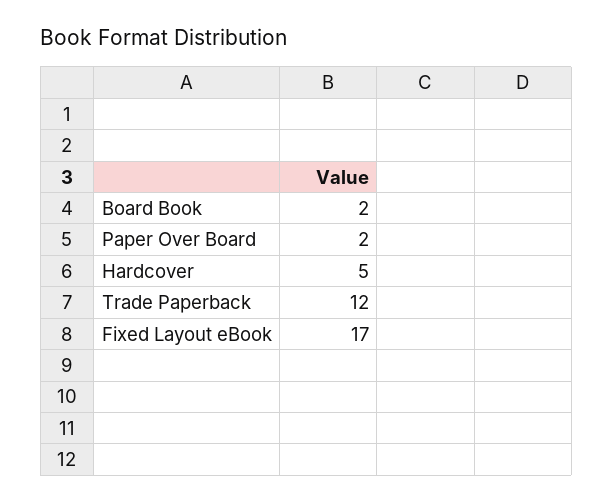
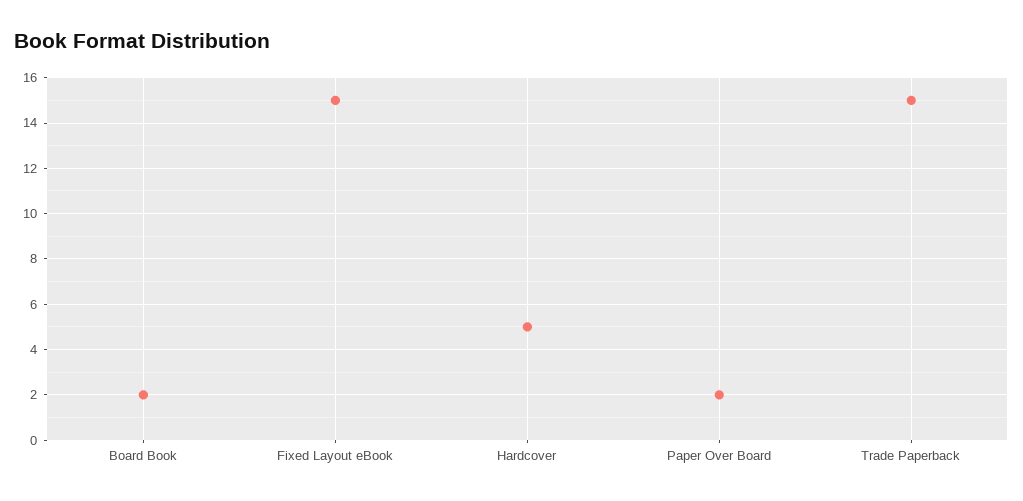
Trade Paperback: 12 -> 15
Fixed Layout eBook: 17 -> 15

